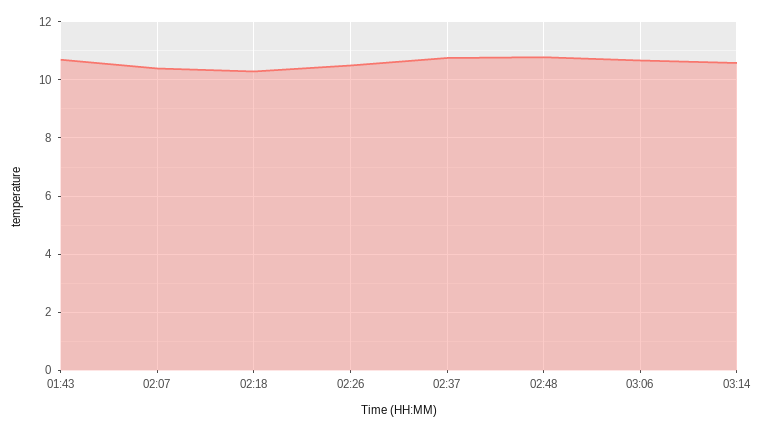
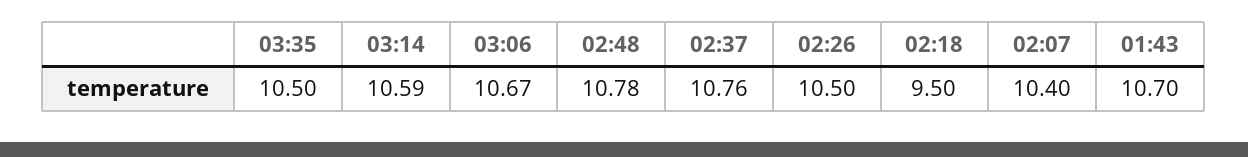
02:18: 10.25 -> 9.5
03:35: none -> 10.5

